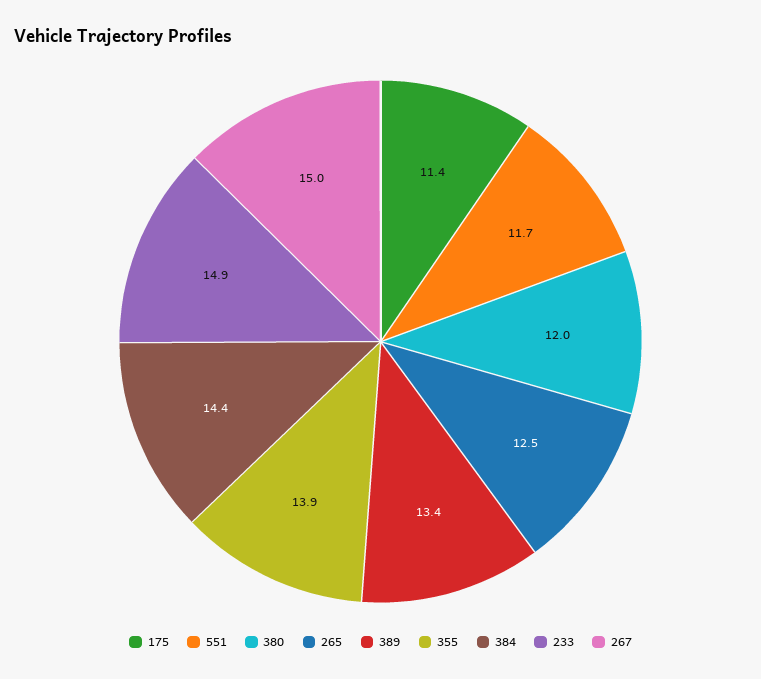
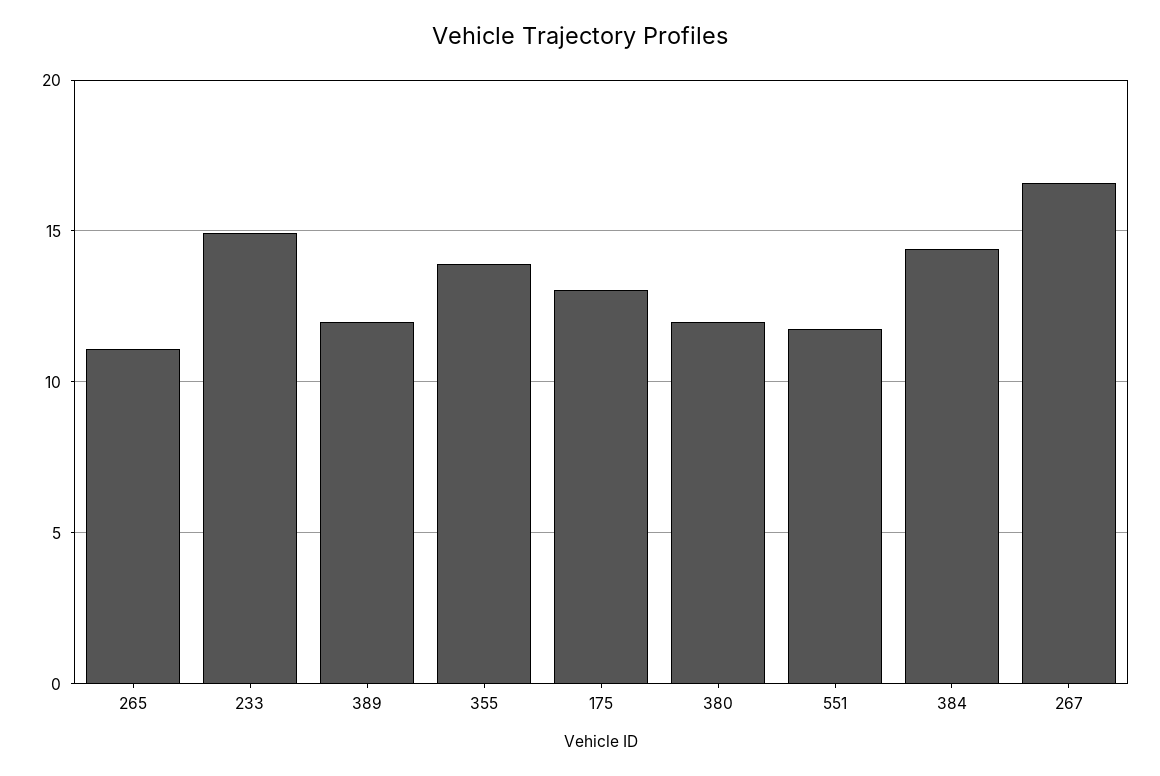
175: 11.4 -> 13
265: 12.5 -> 11
389: 13.4 -> 12
267: 15 -> 16.5

